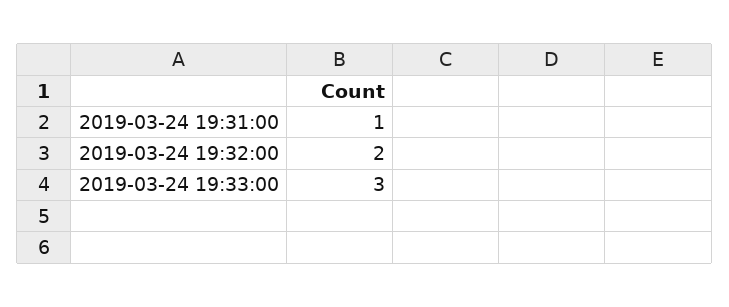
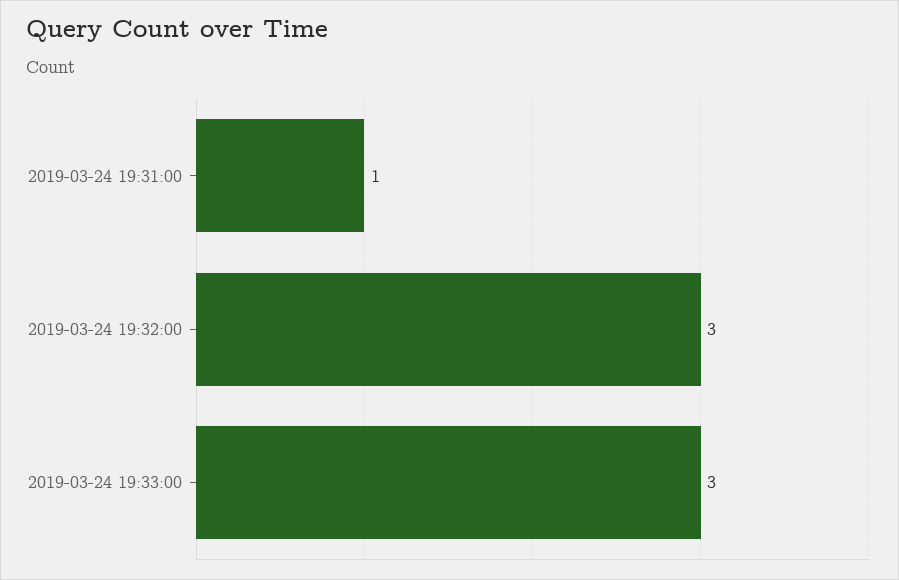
2019-03-24 19:32:00: 2 -> 3

